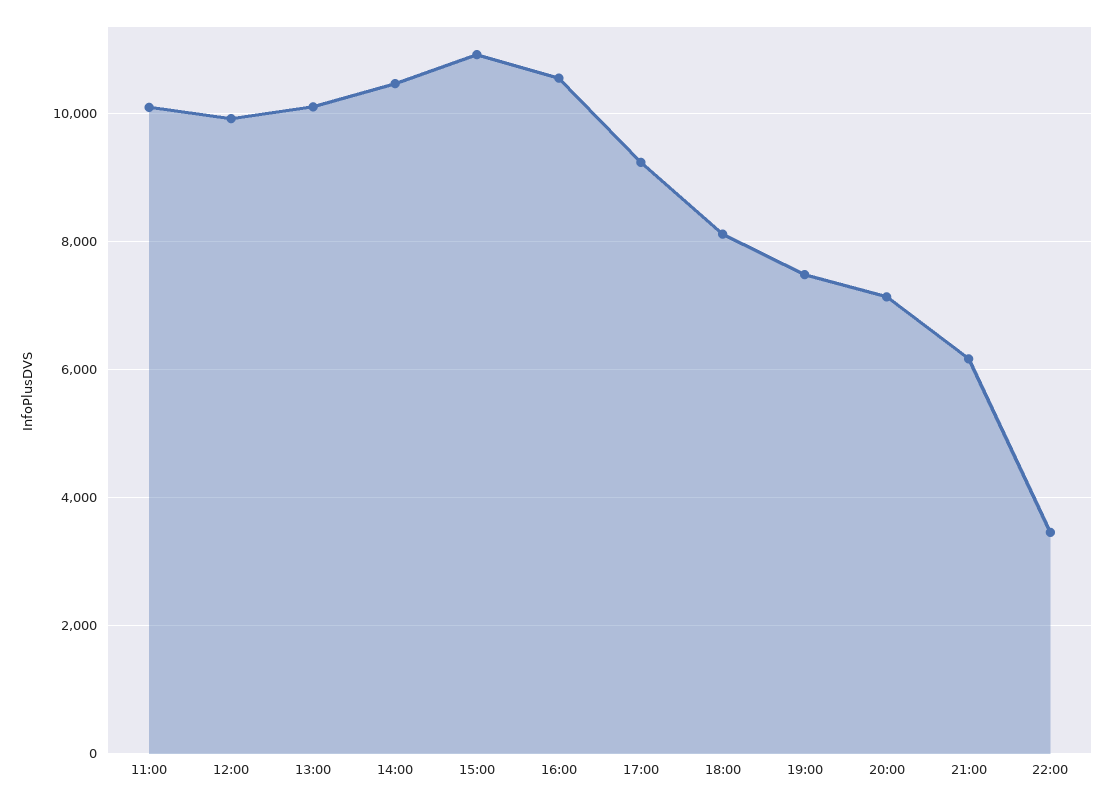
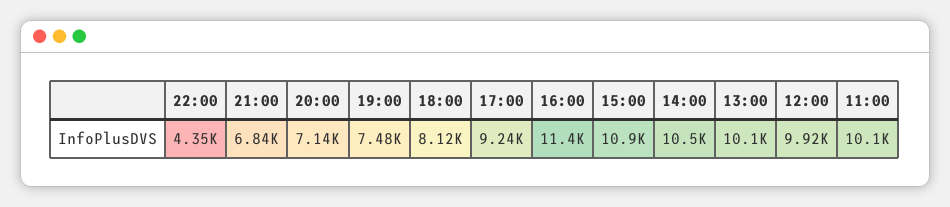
16:00: 10600 -> 11400
21:00: 6200 -> 6840
22:00: 3400 -> 4350

